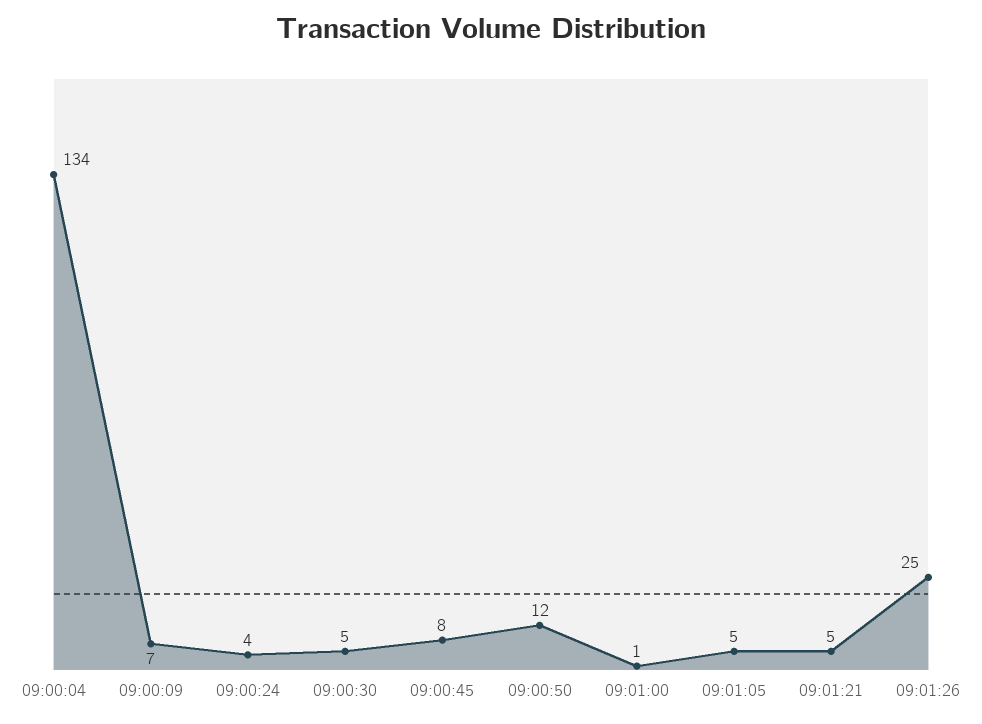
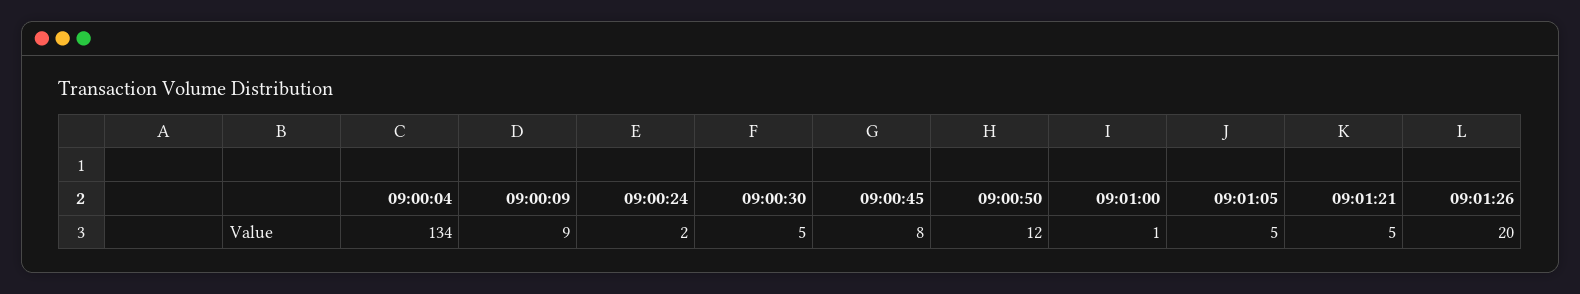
09:00:09: 7 -> 9
09:00:24: 4 -> 2
09:01:26: 25 -> 20

